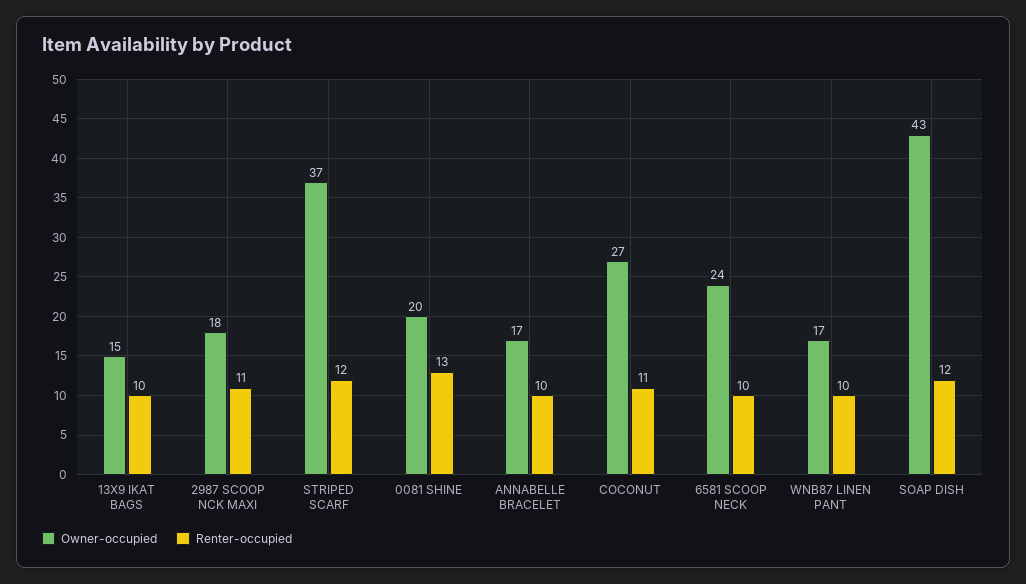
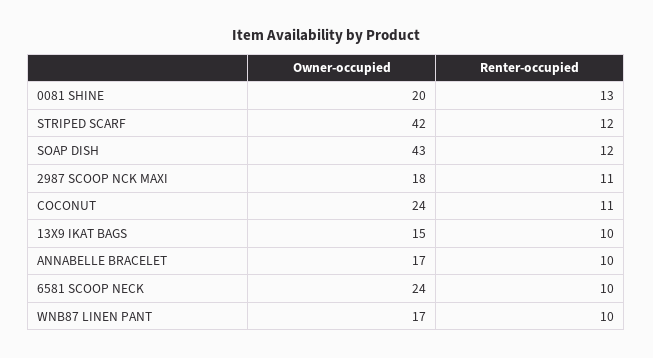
Owner-occupied, STRIPED SCARF: 37 -> 42
Owner-occupied, COCONUT: 27 -> 24

